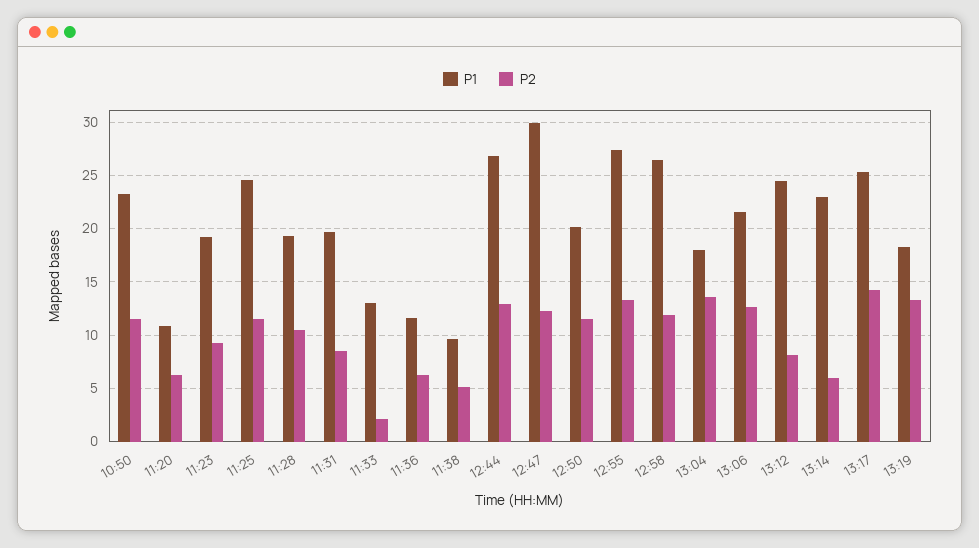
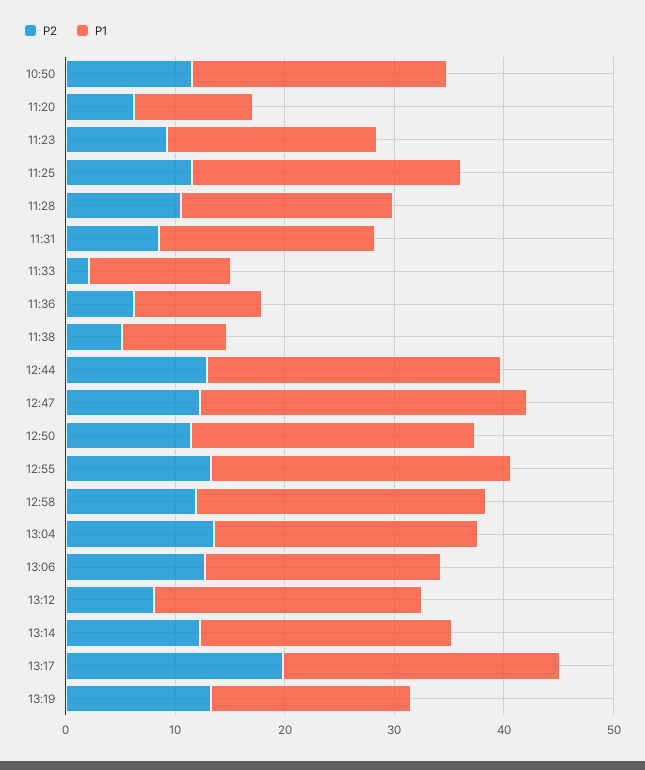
P1, 12:50: 20 -> 26
P1, 13:04: 18 -> 24
P2, 13:14: 6 -> 12
P2, 13:17: 14 -> 20

